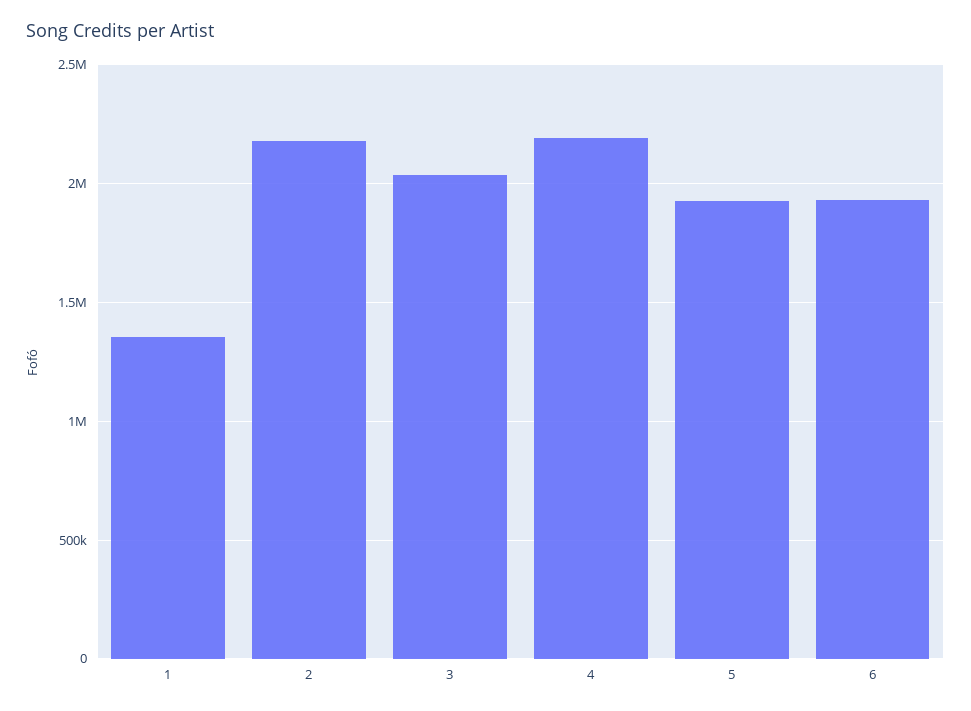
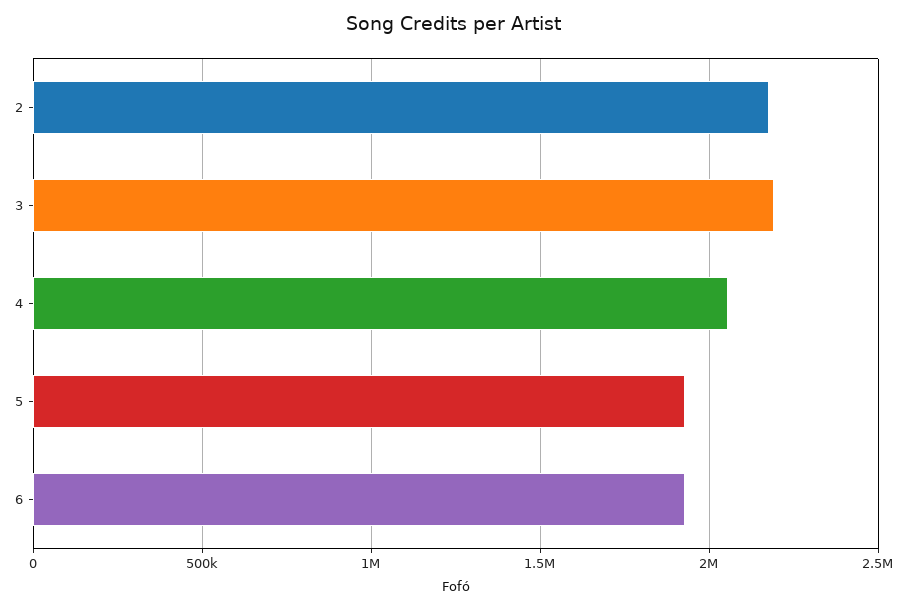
1: 1350000 -> none
3: 2050000 -> 2200000
4: 2200000 -> 2050000

